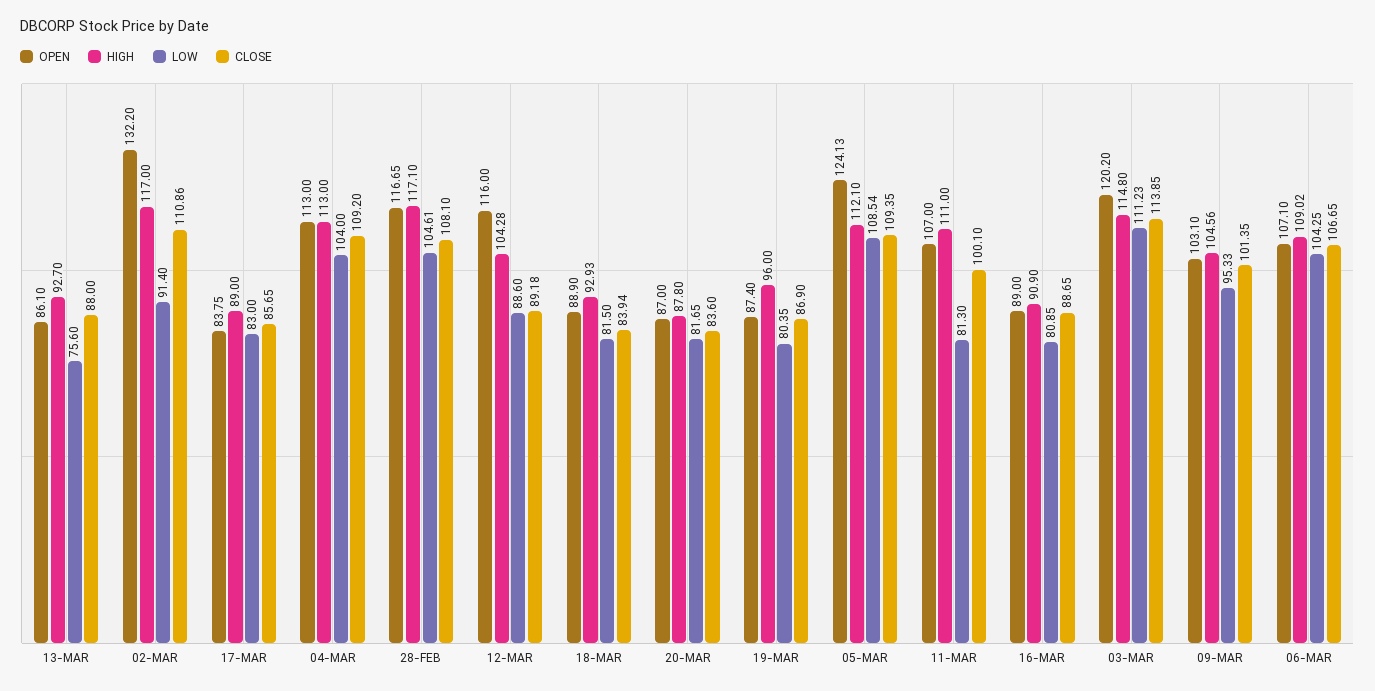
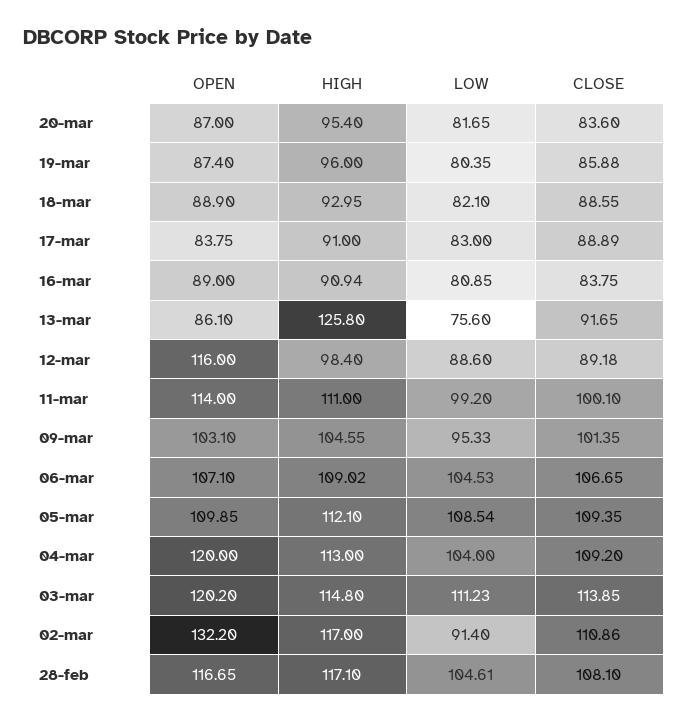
HIGH, 13-MAR: 92.7 -> 125.8
CLOSE, 13-MAR: 88 -> 91.65
HIGH, 17-MAR: 89 -> 91
CLOSE, 17-MAR: 85.65 -> 88.89
OPEN, 04-MAR: 113 -> 120
HIGH, 12-MAR: 104.28 -> 98.4
HIGH, 18-MAR: 92.93 -> 92.95
LOW, 18-MAR: 81.5 -> 82.1
CLOSE, 18-MAR: 83.94 -> 88.55
HIGH, 20-MAR: 87.8 -> 95.4
CLOSE, 19-MAR: 86.9 -> 85.88
OPEN, 05-MAR: 124.13 -> 109.85
OPEN, 11-MAR: 107 -> 114
LOW, 11-MAR: 81.3 -> 99.2
HIGH, 16-MAR: 90.9 -> 90.94
CLOSE, 16-MAR: 88.65 -> 83.75
HIGH, 09-MAR: 104.56 -> 104.55
LOW, 06-MAR: 104.25 -> 104.53

